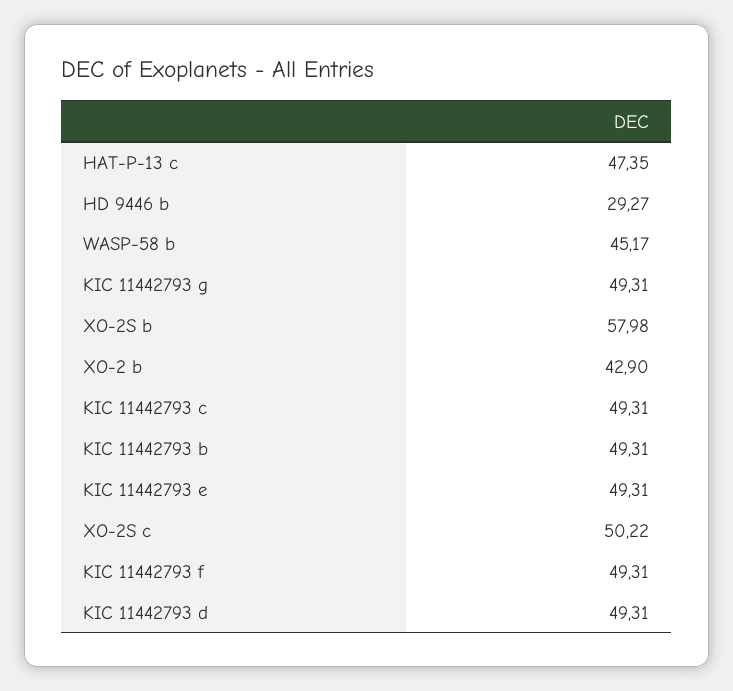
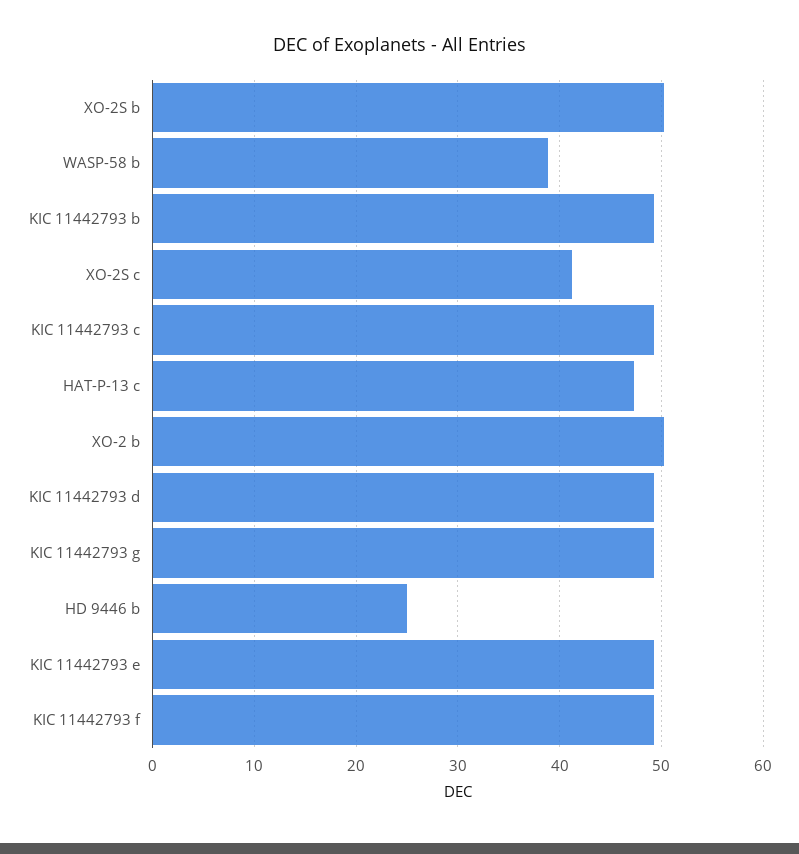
HD 9446 b: 29.27 -> 25
WASP-58 b: 45.17 -> 39
XO-2S b: 57.98 -> 50
XO-2 b: 42.9 -> 50
XO-2S c: 50.22 -> 41

